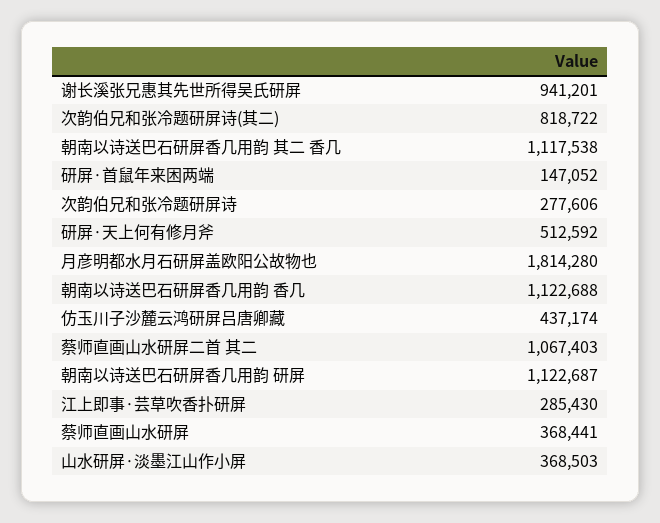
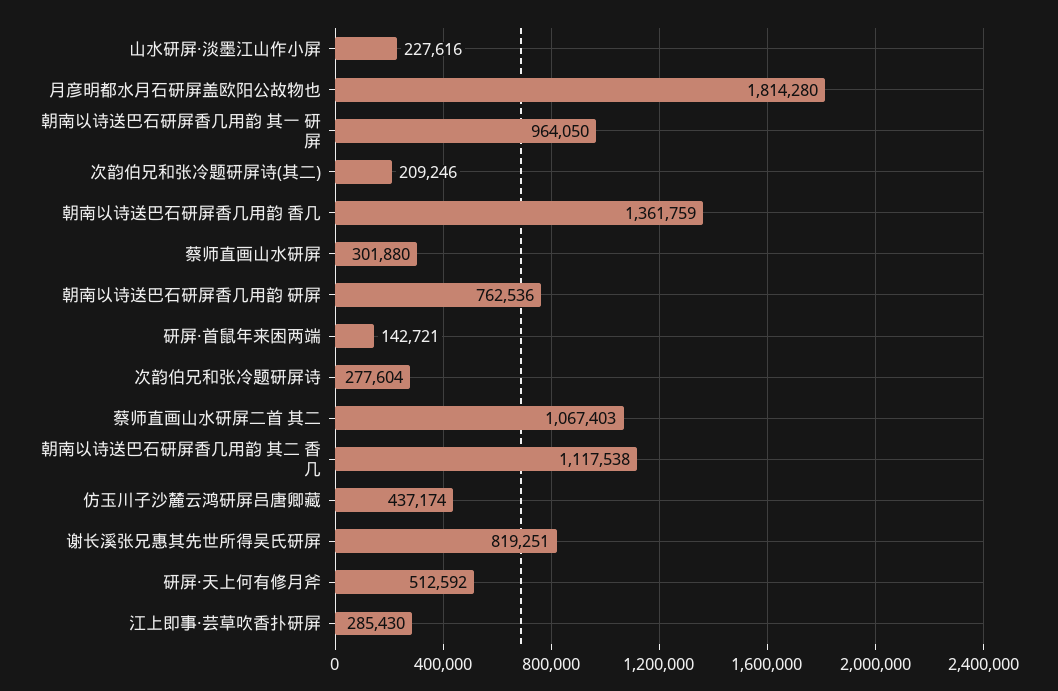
谢长溪张兄惠其先世所得吴氏研屏: 941201 -> 819251
次韵伯兄和张冷题研屏诗(其二): 818722 -> 209246
研屏·首鼠年来困两端: 147052 -> 142721
次韵伯兄和张冷题研屏诗: 277606 -> 277604
朝南以诗送巴石研屏香几用韵 香几: 1122688 -> 1361759
朝南以诗送巴石研屏香几用韵 研屏: 1122687 -> 762536
蔡师直画山水研屏: 368441 -> 301880
山水研屏·淡墨江山作小屏: 368503 -> 227616
朝南以诗送巴石研屏香几用韵 其一 研屏: none -> 964050

